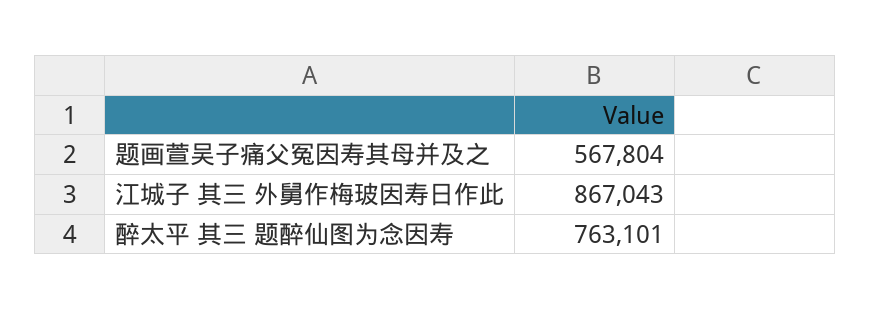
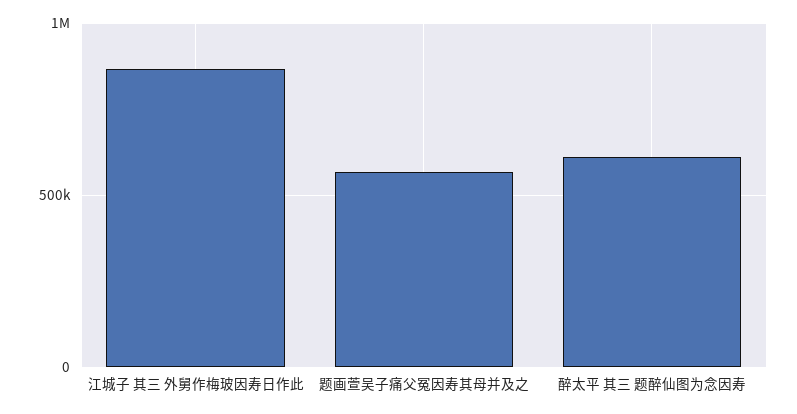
醉太平 其三 题醉仙图为念因寿: 763101 -> 600000

